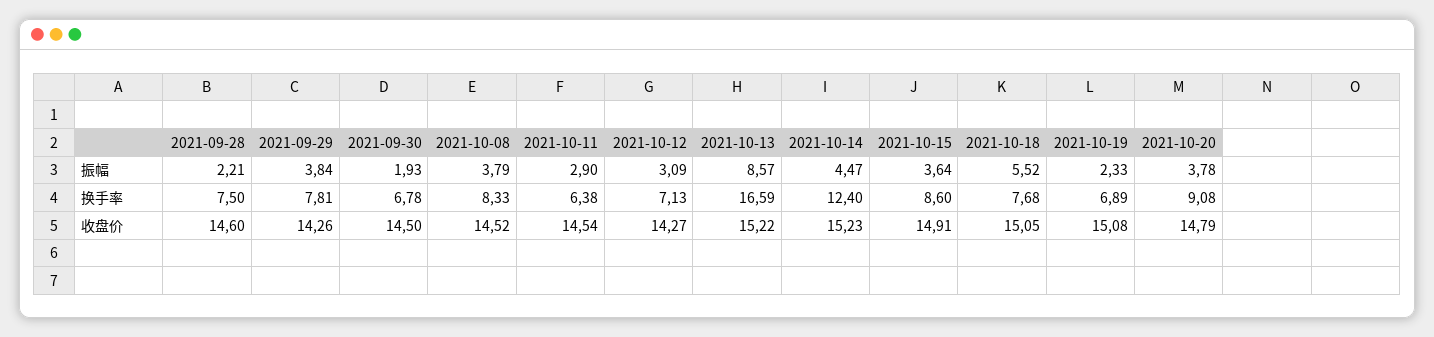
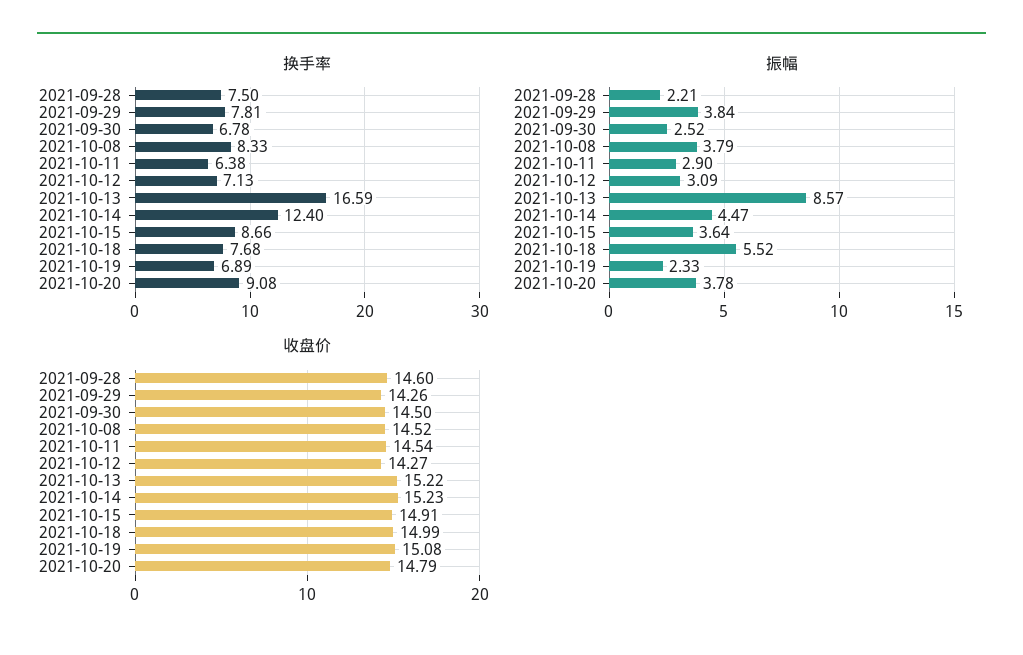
振幅, 2021-09-30: 1.93 -> 2.52
换手率, 2021-10-15: 8.6 -> 8.66
收盘价, 2021-10-18: 15.05 -> 14.99

